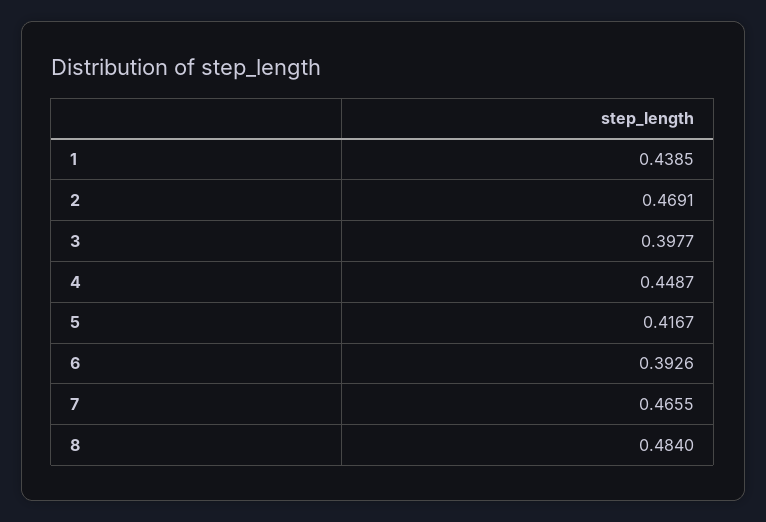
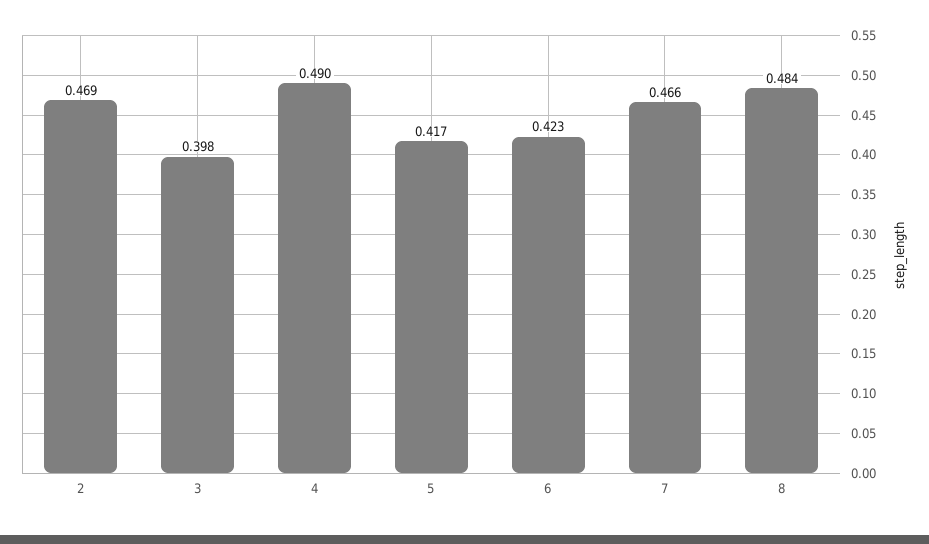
1: 0.4385 -> none
4: 0.4487 -> 0.49
6: 0.3926 -> 0.423

